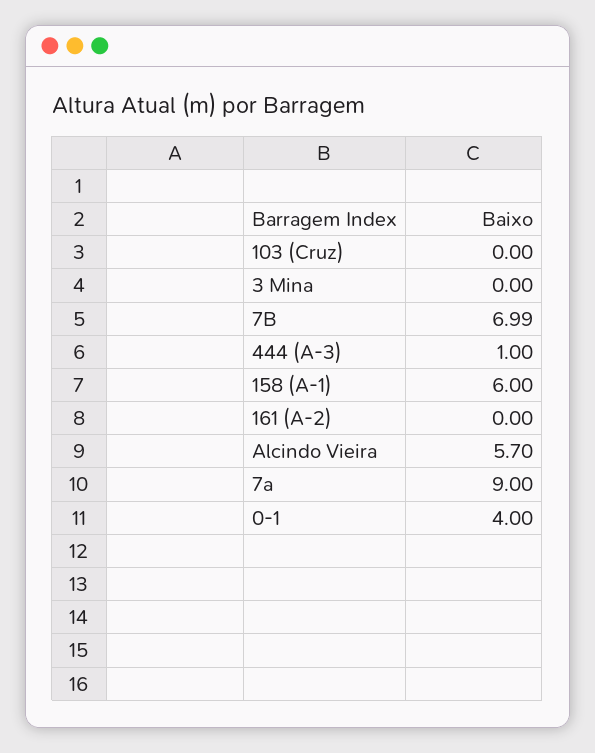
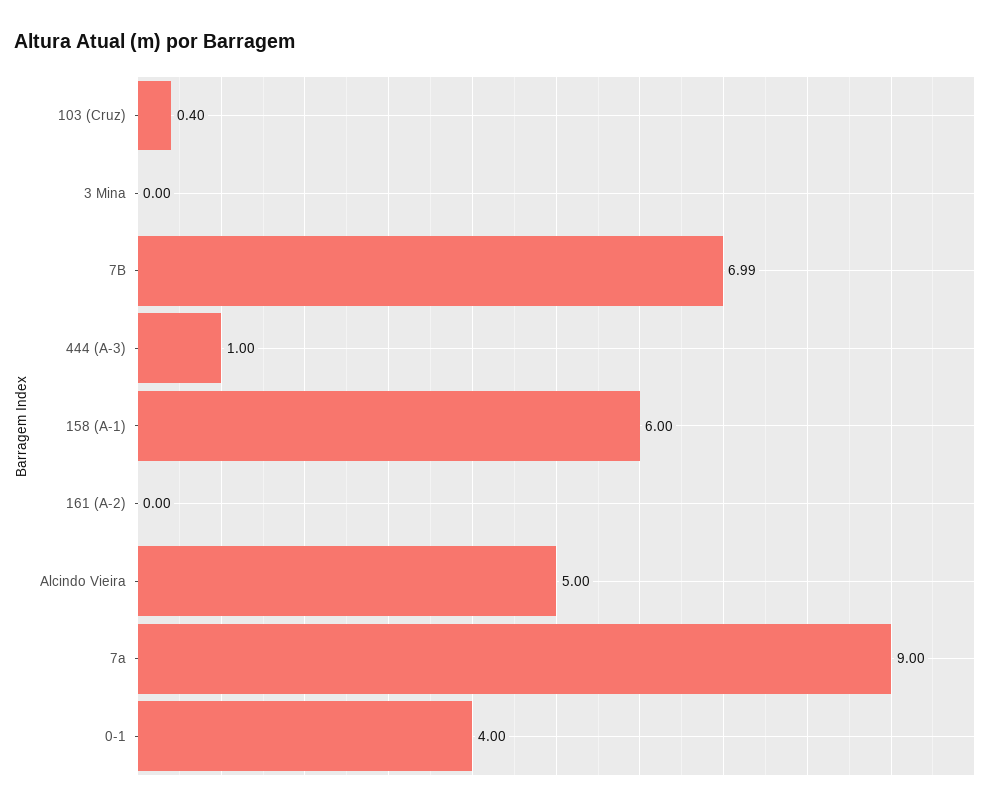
103 (Cruz): 0 -> 0.4
Alcindo Vieira: 5.7 -> 5

